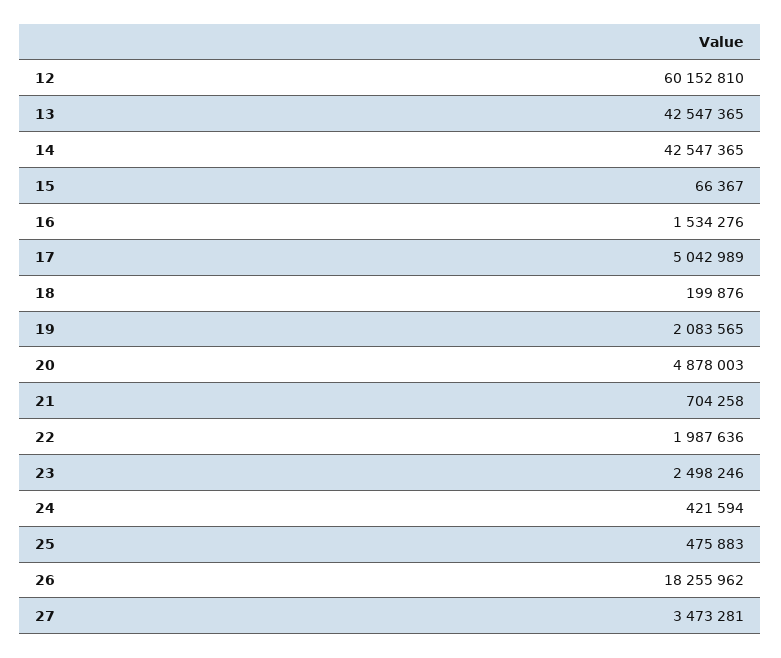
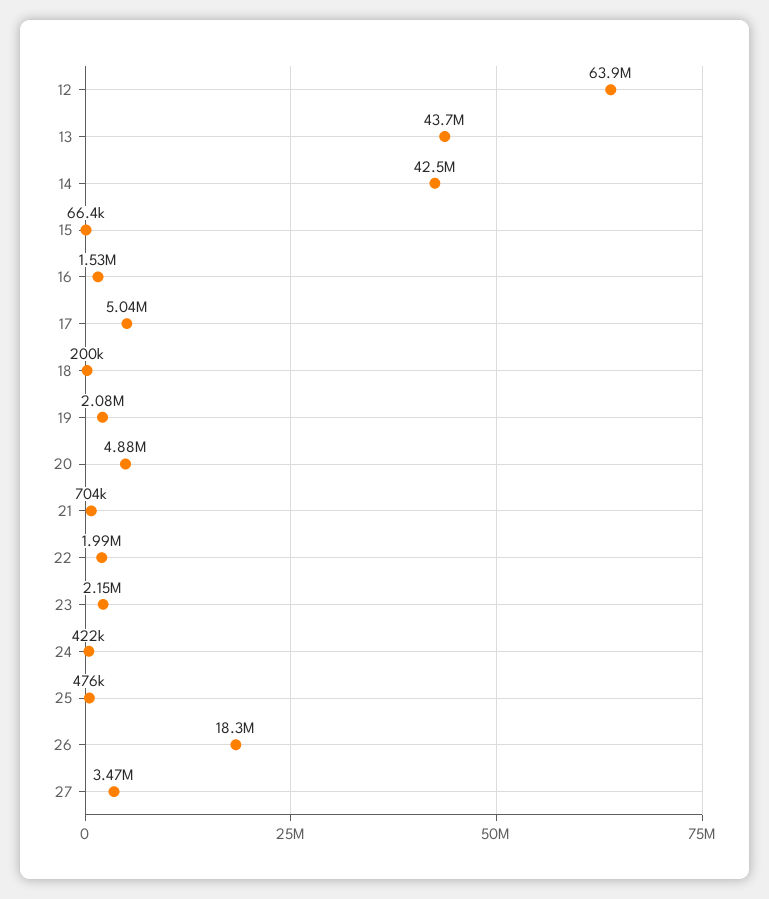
12: 60152810 -> 63900000
13: 42547365 -> 43700000
23: 2498246 -> 2150000

